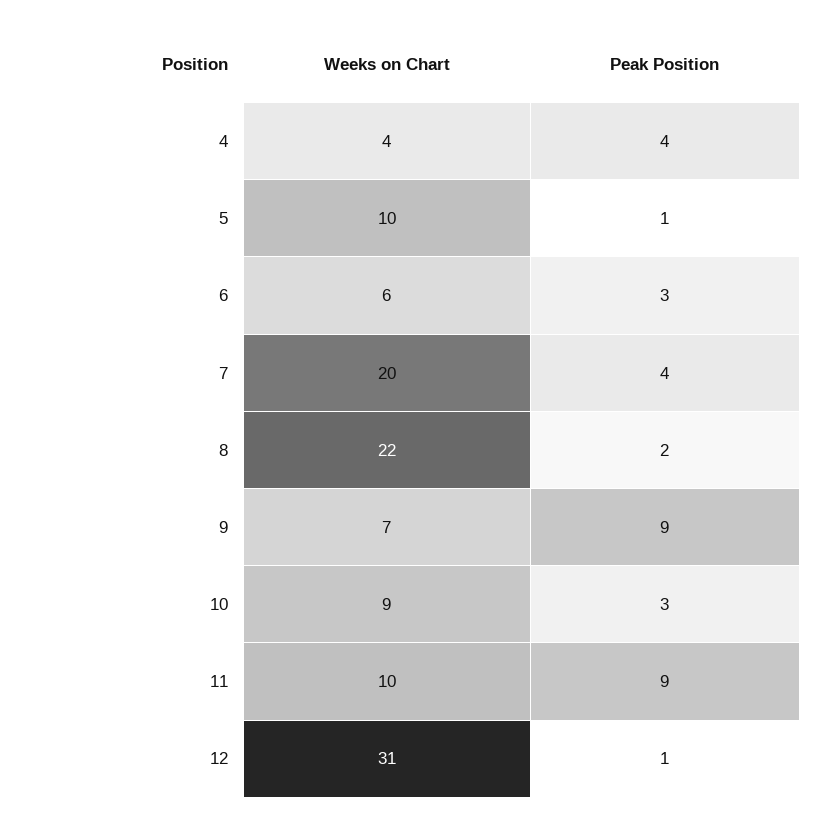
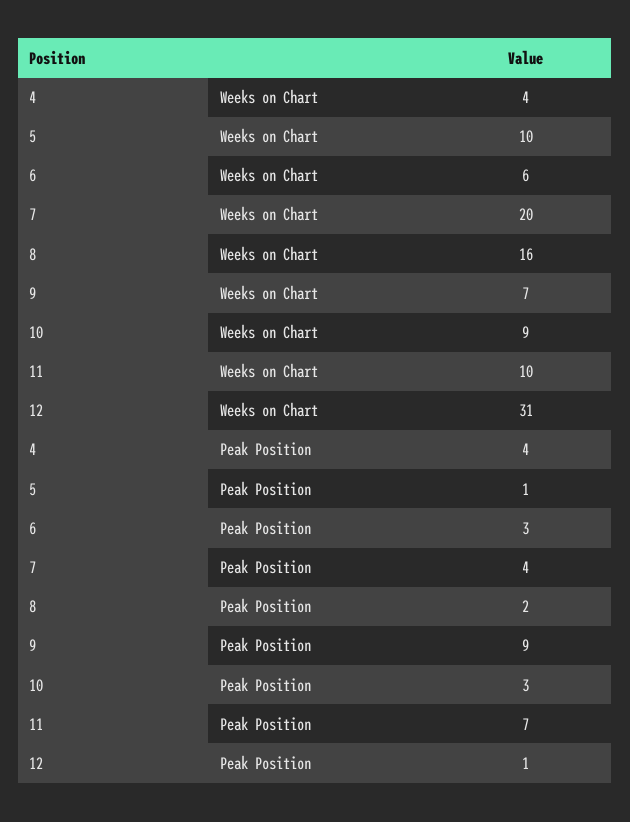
Weeks on Chart, 8: 22 -> 16
Peak Position, 11: 9 -> 7

